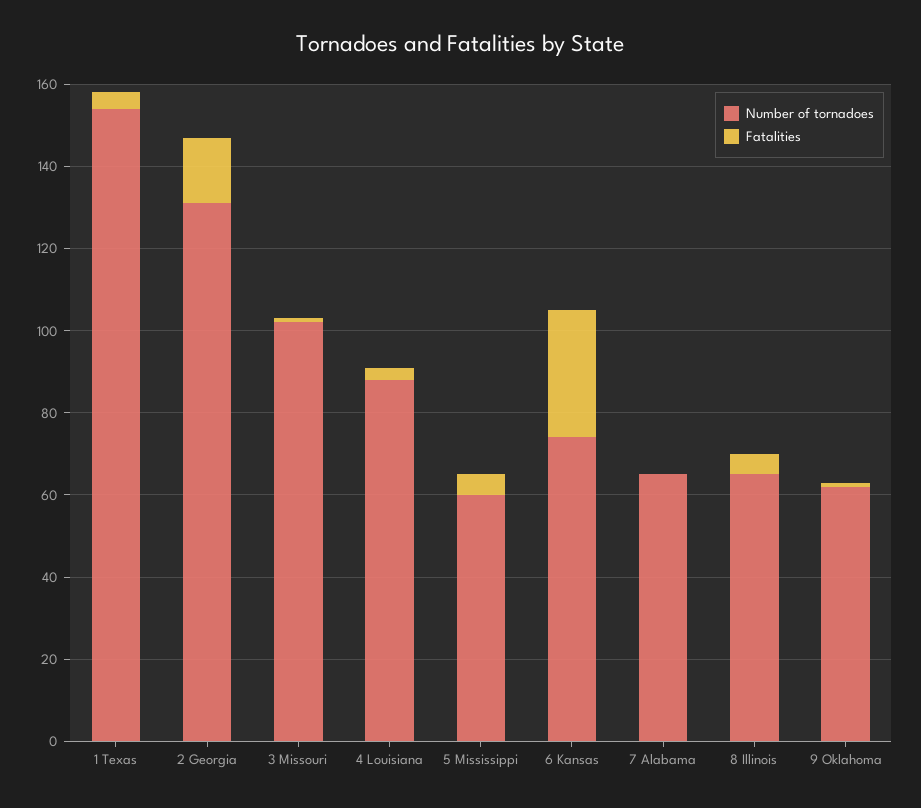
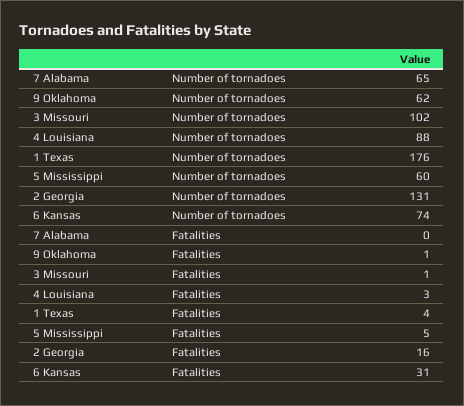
Number of tornadoes, 1 Texas: 155 -> 176
Number of tornadoes, 8 Illinois: 65 -> none
Fatalities, 8 Illinois: 5 -> none

